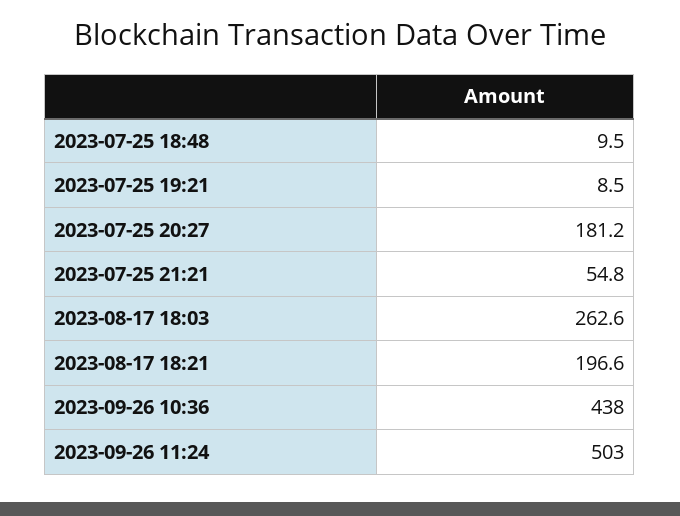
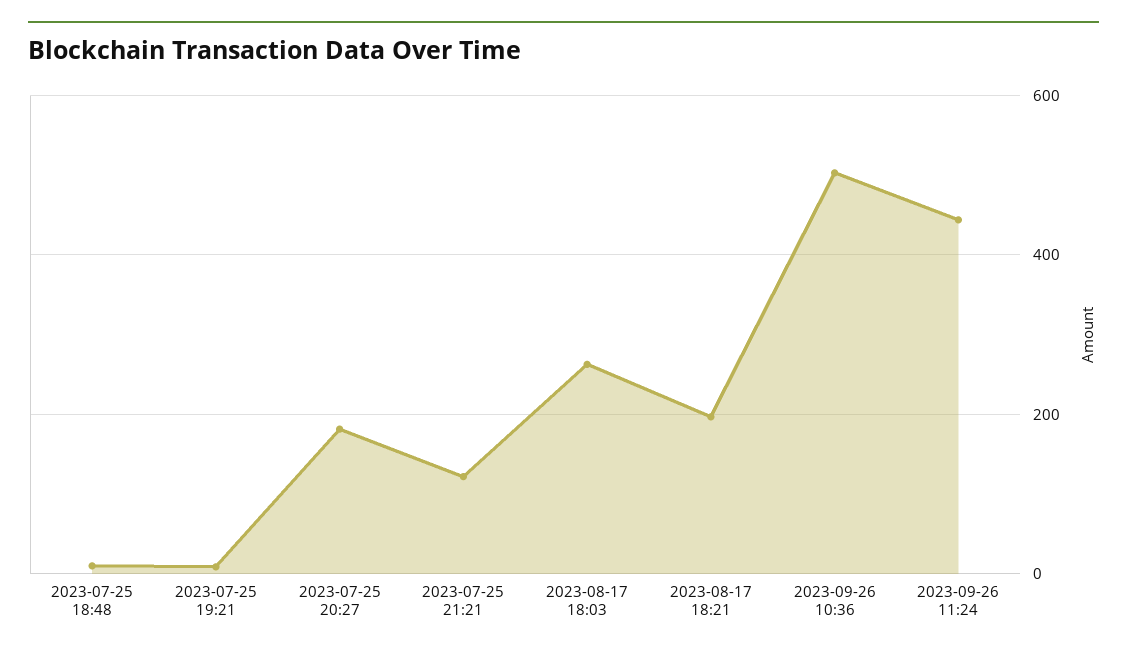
2023-07-25 21:21: 54.8 -> 120
2023-09-26 10:36: 438 -> 500
2023-09-26 11:24: 503 -> 440

